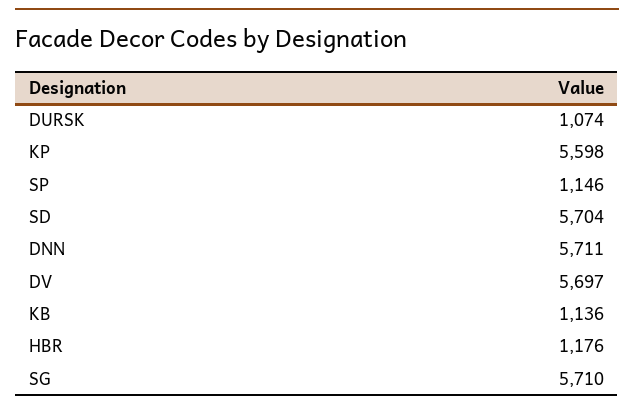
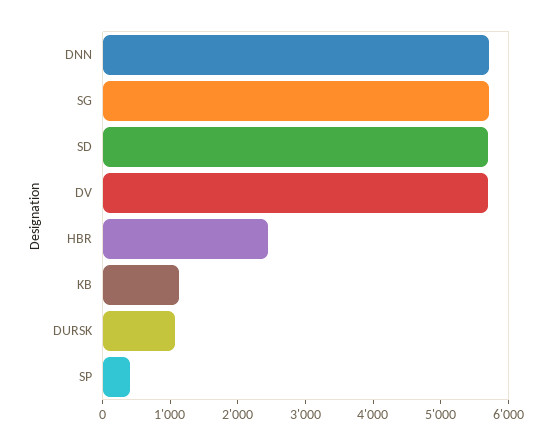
KP: 5598 -> none
SP: 1146 -> 400
HBR: 1176 -> 2400

